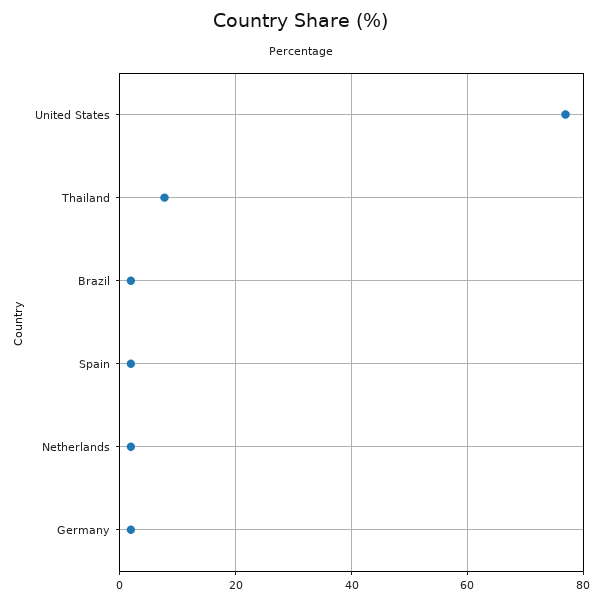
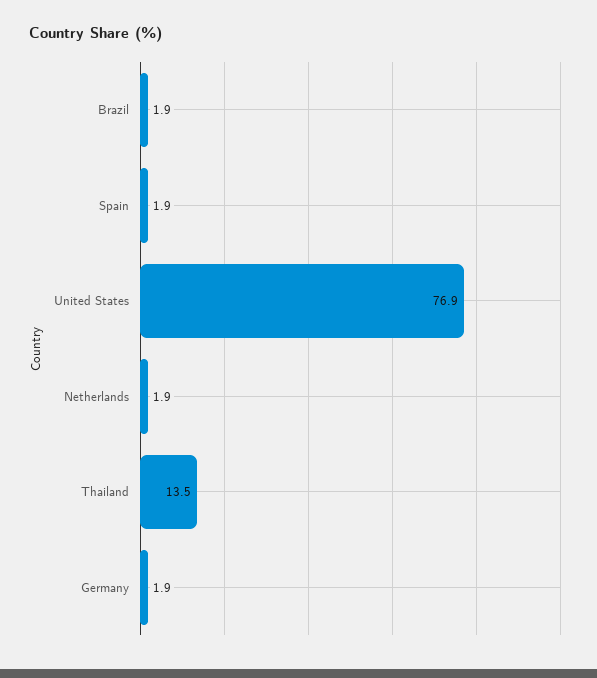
Thailand: 8 -> 13.5

